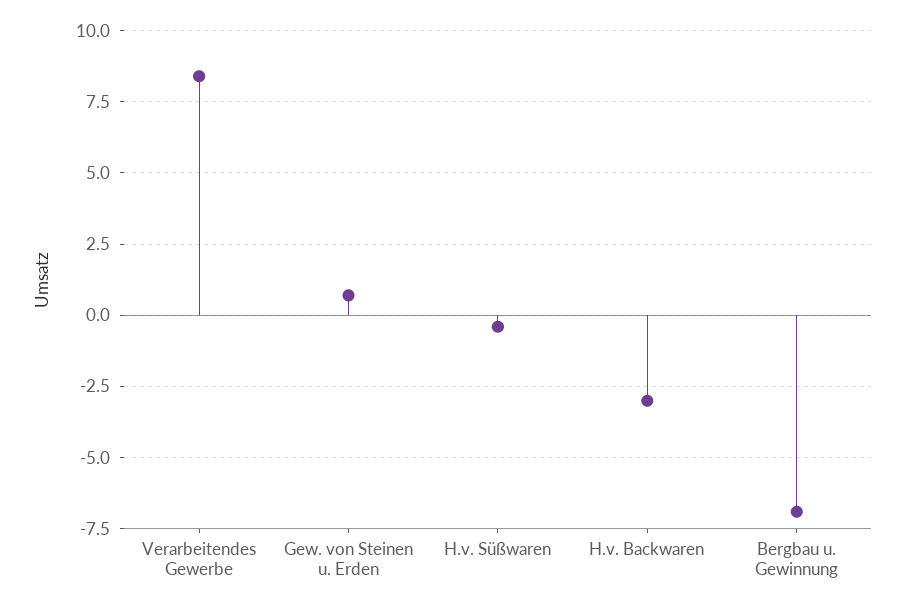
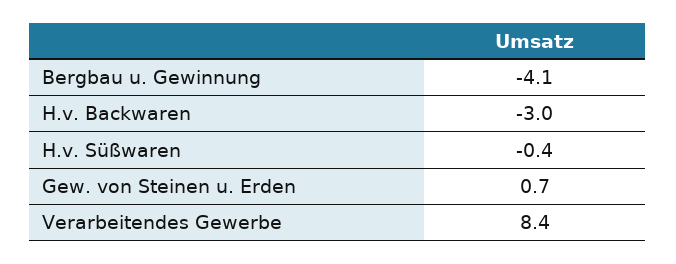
Bergbau u. Gewinnung: -7 -> -4.1

